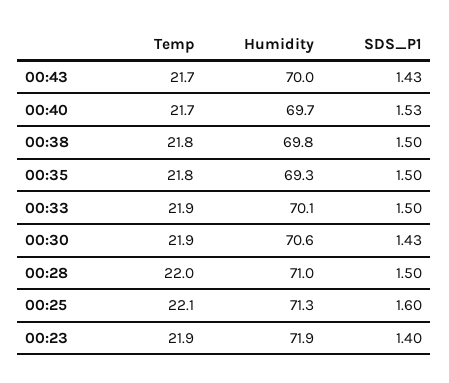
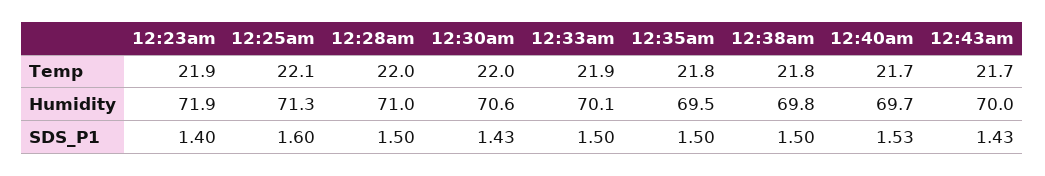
Humidity, 00:35: 69.3 -> 69.5
Temp, 00:30: 21.9 -> 22

